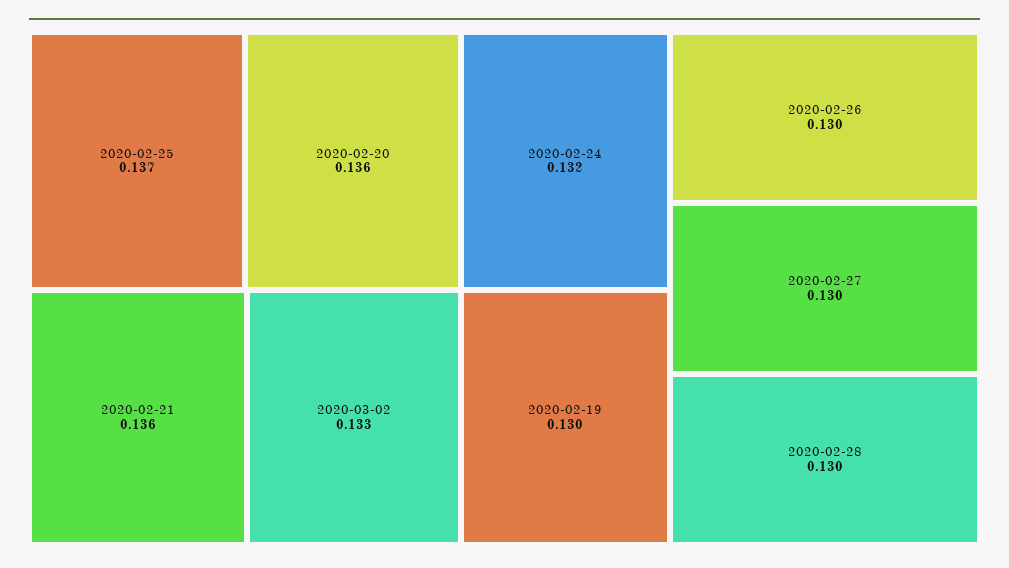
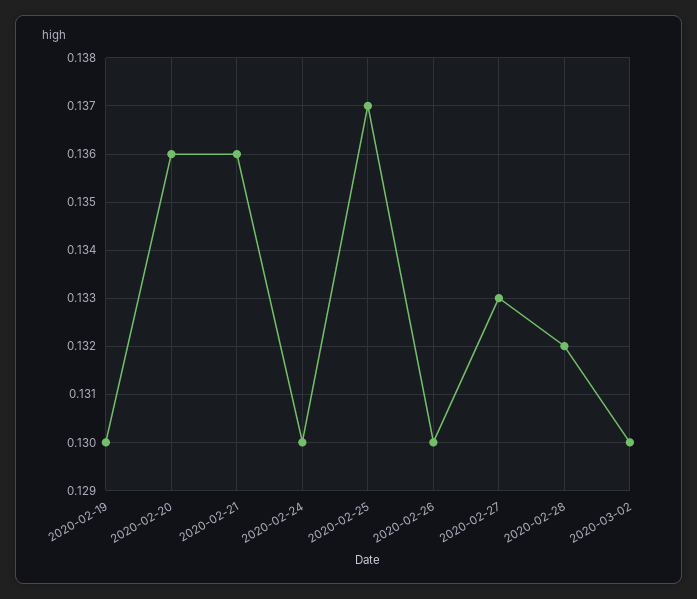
2020-03-02: 0.133 -> 0.13
2020-02-24: 0.132 -> 0.13
2020-02-27: 0.13 -> 0.133
2020-02-28: 0.13 -> 0.132

